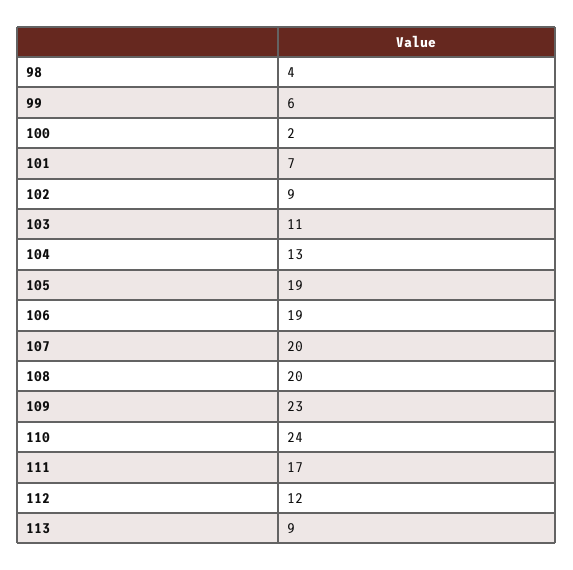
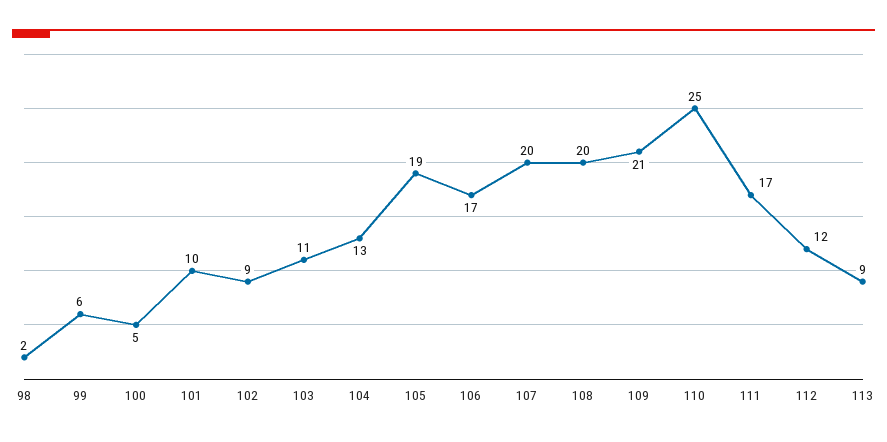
98: 4 -> 2
100: 2 -> 5
101: 7 -> 10
106: 19 -> 17
109: 23 -> 21
110: 24 -> 25

